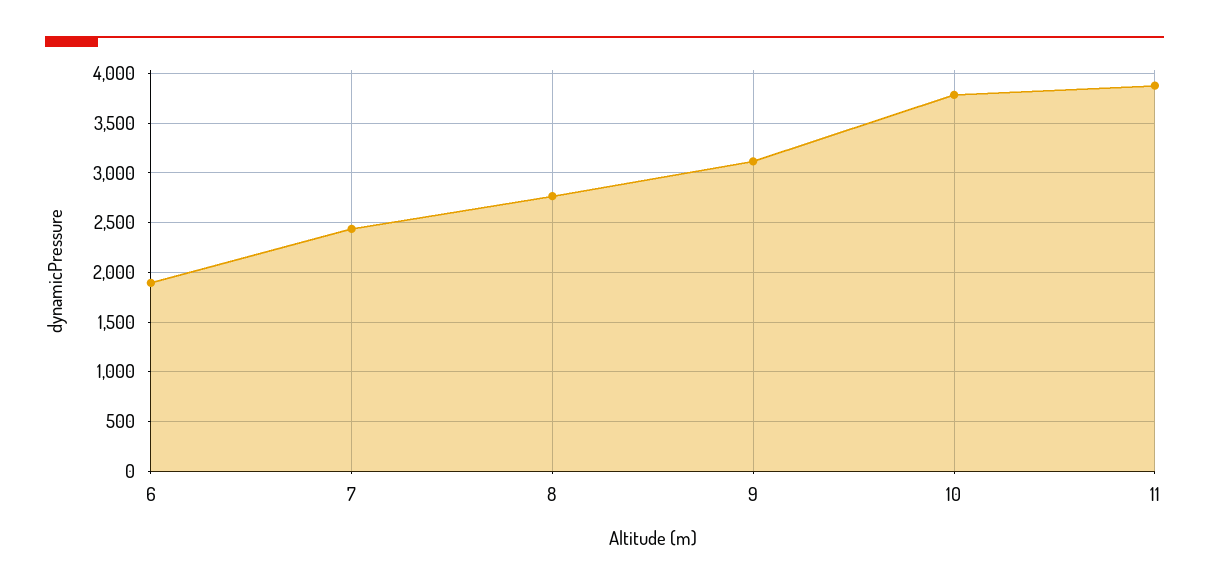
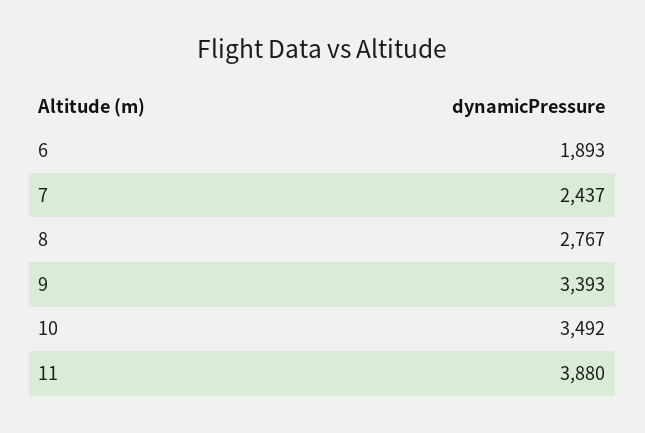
9: 3100 -> 3393
10: 3800 -> 3492

